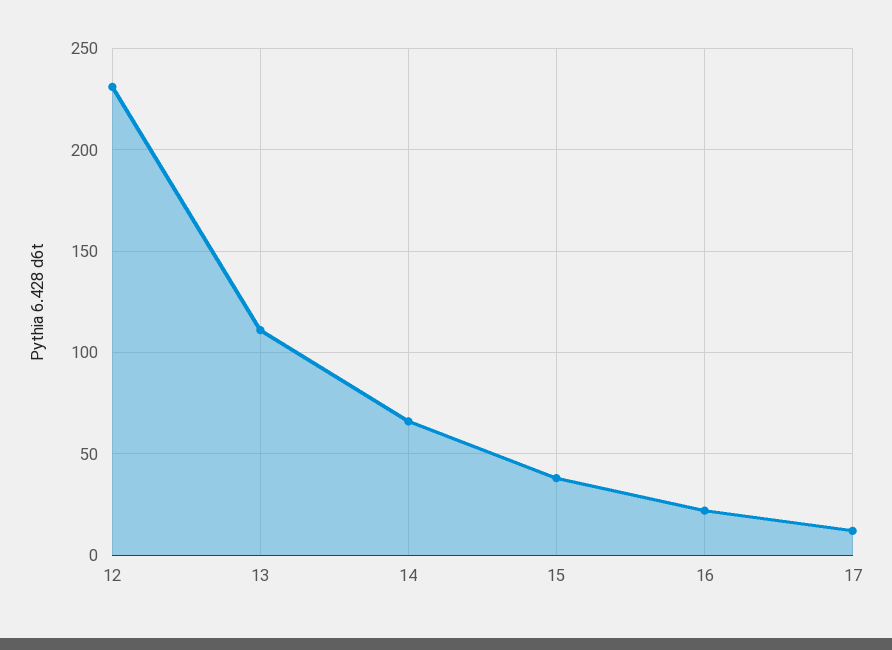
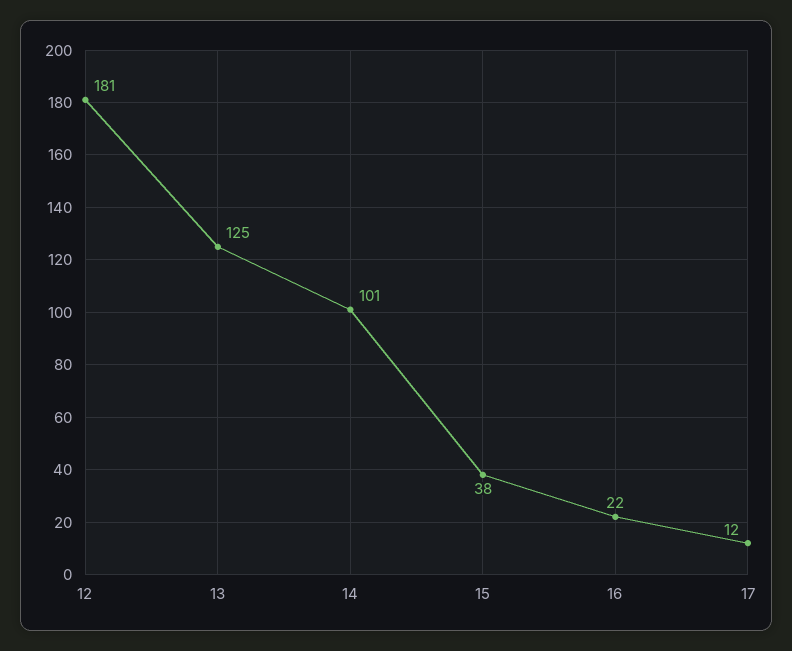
12: 230 -> 181
13: 110 -> 125
14: 65 -> 101

